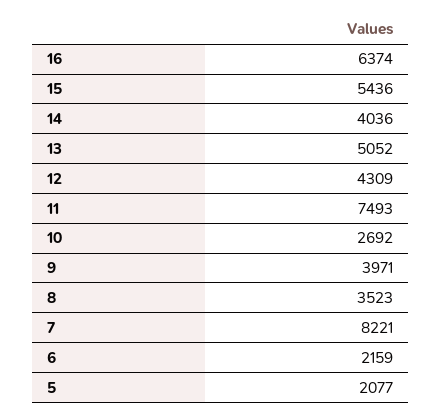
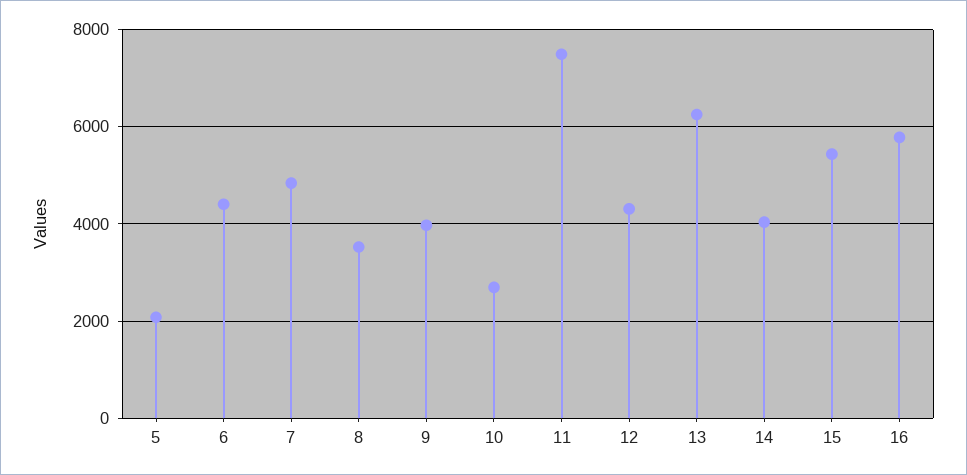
16: 6374 -> 5800
13: 5052 -> 6200
7: 8221 -> 4800
6: 2159 -> 4400

